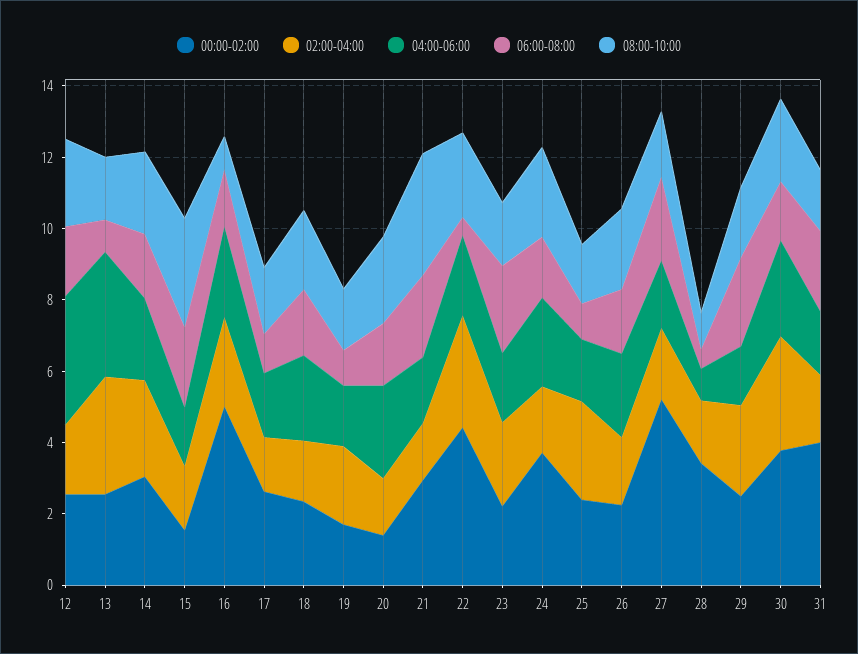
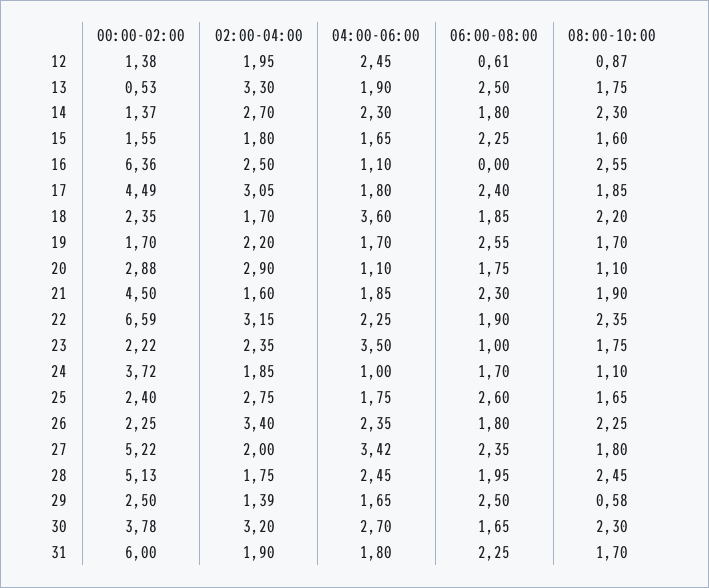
00:00-02:00, 12: 2.5 -> 1.38
04:00-06:00, 12: 3.5 -> 2.45
06:00-08:00, 12: 2 -> 0.61
08:00-10:00, 12: 2.5 -> 0.87
00:00-02:00, 13: 2.5 -> 0.53
04:00-06:00, 13: 3.5 -> 1.9
06:00-08:00, 13: 1 -> 2.5
00:00-02:00, 14: 3 -> 1.37
08:00-10:00, 15: 3 -> 1.6
00:00-02:00, 16: 5 -> 6.36
04:00-06:00, 16: 2.5 -> 1.1
06:00-08:00, 16: 1.5 -> 0
08:00-10:00, 16: 1 -> 2.55
00:00-02:00, 17: 2.5 -> 4.49
02:00-04:00, 17: 1.5 -> 3.05
06:00-08:00, 17: 1 -> 2.4
04:00-06:00, 18: 2.5 -> 3.6
06:00-08:00, 19: 1 -> 2.55
00:00-02:00, 20: 1.5 -> 2.88
02:00-04:00, 20: 1.5 -> 2.9
04:00-06:00, 20: 2.5 -> 1.1
08:00-10:00, 20: 2.5 -> 1.1
00:00-02:00, 21: 3 -> 4.5
08:00-10:00, 21: 3.5 -> 1.9
00:00-02:00, 22: 4.5 -> 6.59
06:00-08:00, 22: 0.5 -> 1.9
04:00-06:00, 23: 2 -> 3.5
06:00-08:00, 23: 2.5 -> 1
04:00-06:00, 24: 2.5 -> 1
08:00-10:00, 24: 2.5 -> 1.1
06:00-08:00, 25: 1 -> 2.6
02:00-04:00, 26: 2 -> 3.4
04:00-06:00, 27: 2 -> 3.42
00:00-02:00, 28: 3.5 -> 5.13
04:00-06:00, 28: 1 -> 2.45
06:00-08:00, 28: 0.5 -> 1.95
08:00-10:00, 28: 1 -> 2.45
02:00-04:00, 29: 2.5 -> 1.39
08:00-10:00, 29: 2 -> 0.58
00:00-02:00, 31: 4 -> 6

